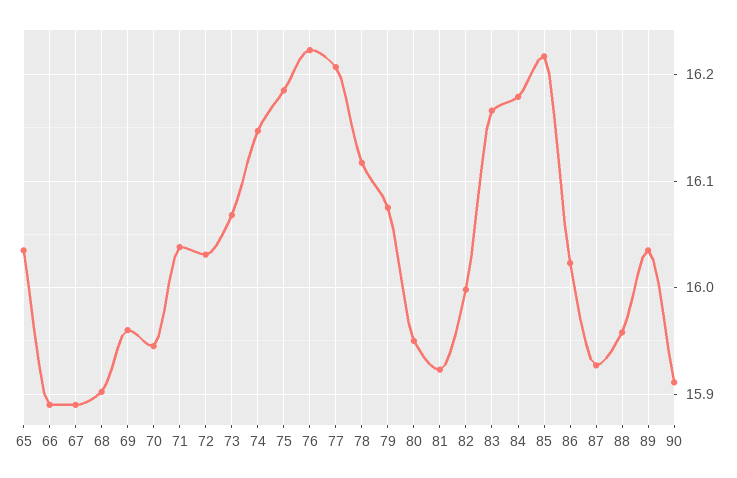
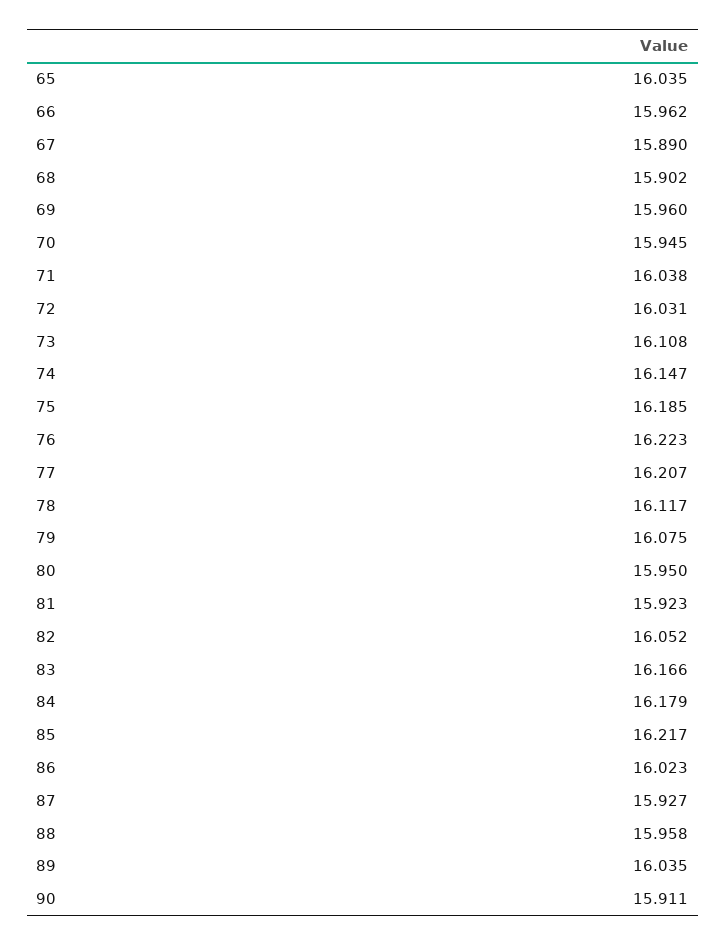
66: 15.89 -> 15.962
73: 16.07 -> 16.108
82: 16 -> 16.052

